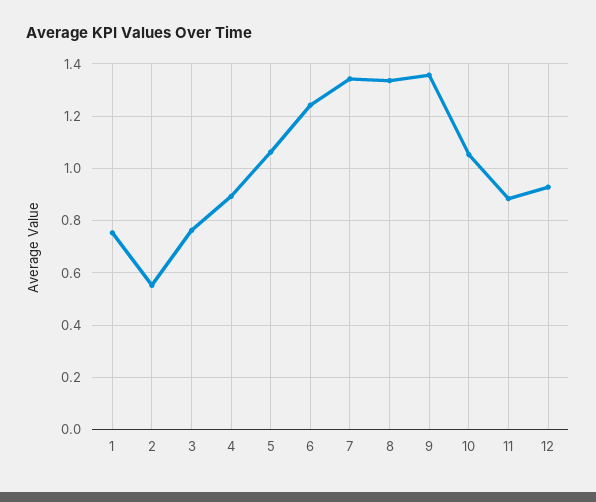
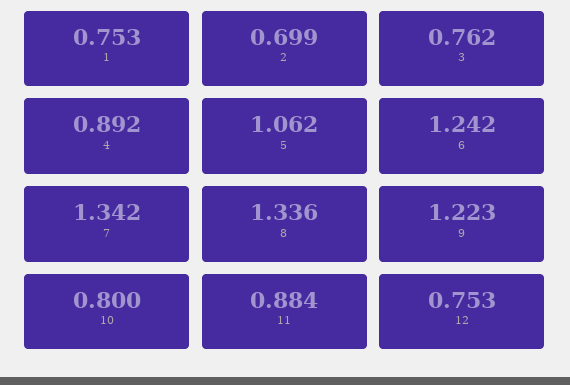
2: 0.55 -> 0.699
9: 1.35 -> 1.223
10: 1.05 -> 0.8
12: 0.925 -> 0.753

